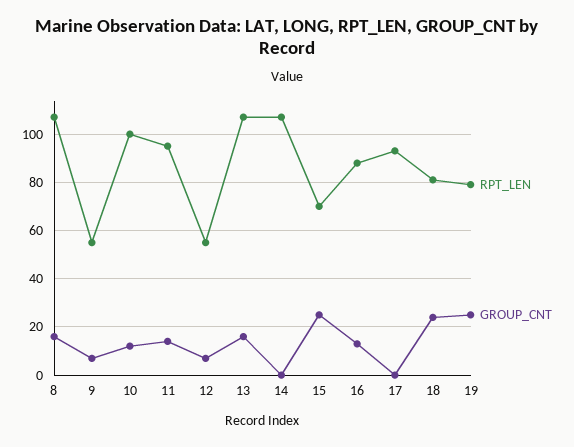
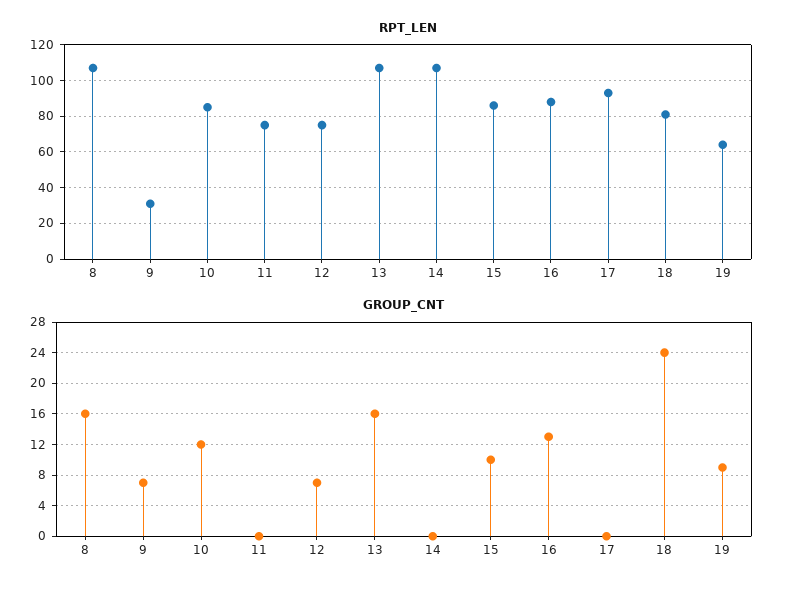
RPT_LEN, 9: 55 -> 30
RPT_LEN, 10: 100 -> 85
RPT_LEN, 11: 95 -> 75
GROUP_CNT, 11: 15 -> 0
RPT_LEN, 12: 55 -> 75
RPT_LEN, 15: 70 -> 85
GROUP_CNT, 15: 25 -> 10
RPT_LEN, 19: 80 -> 65
GROUP_CNT, 19: 25 -> 9

